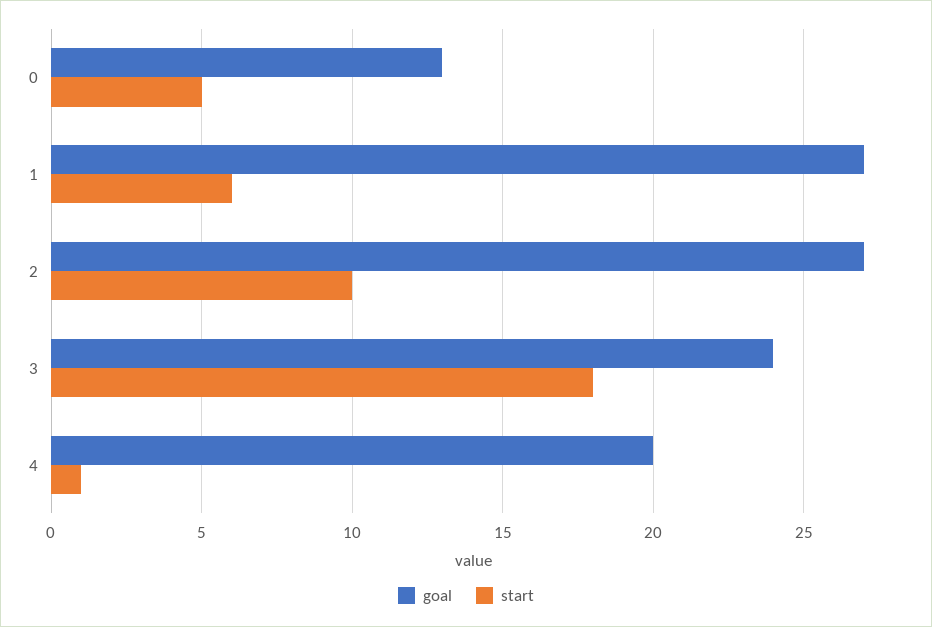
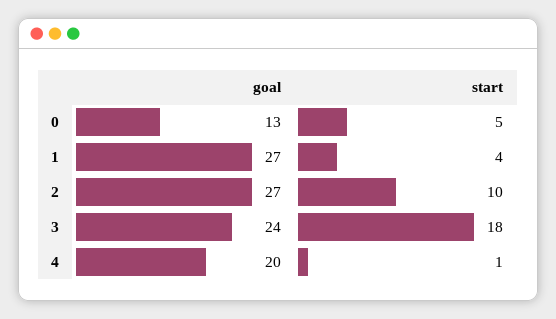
start, 1: 6 -> 4

